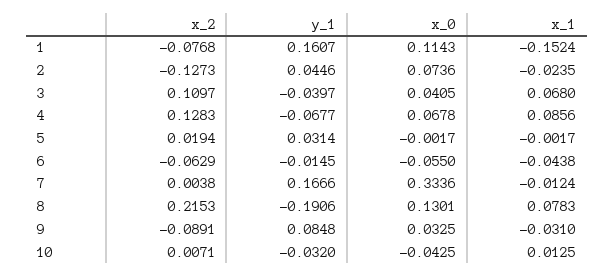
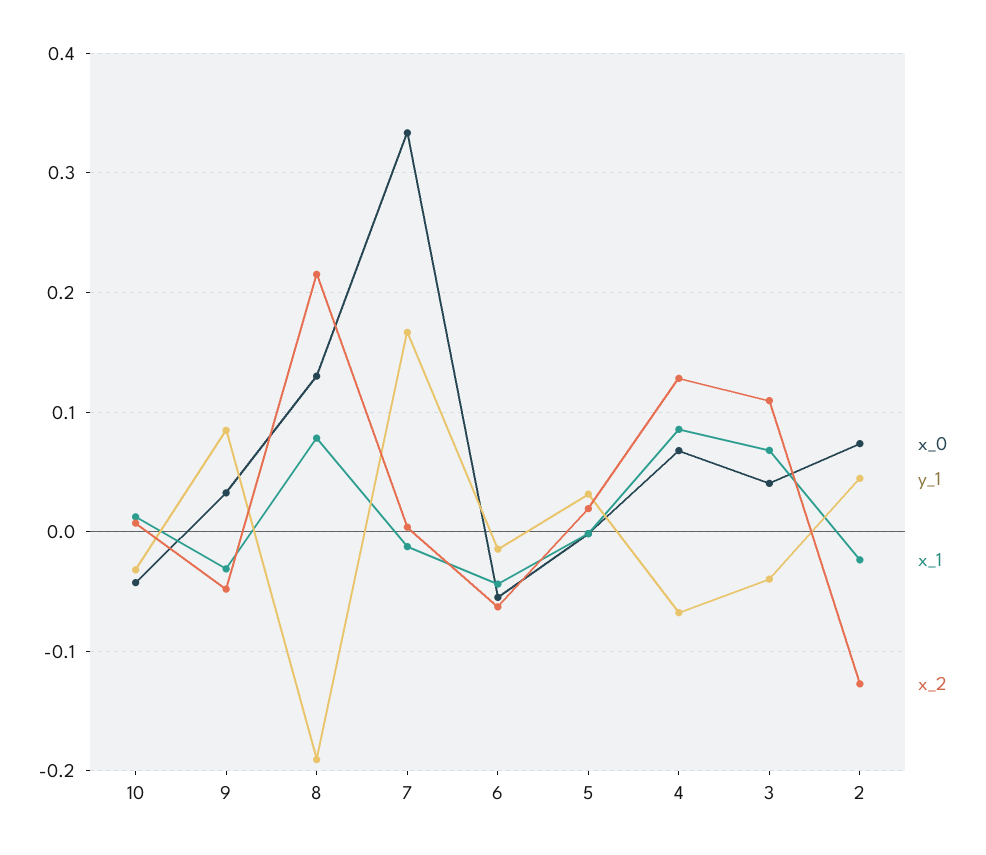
x_2, 1: -0.0768 -> none
y_1, 1: 0.1607 -> none
x_0, 1: 0.1143 -> none
x_1, 1: -0.1524 -> none
x_2, 9: -0.0891 -> -0.05

